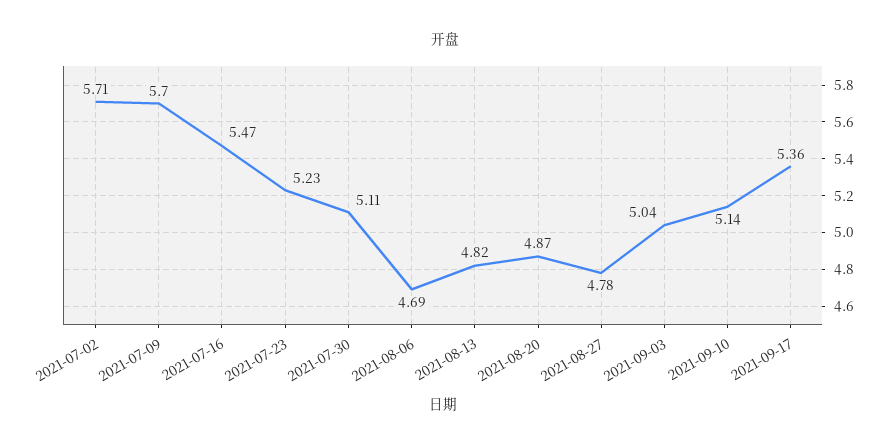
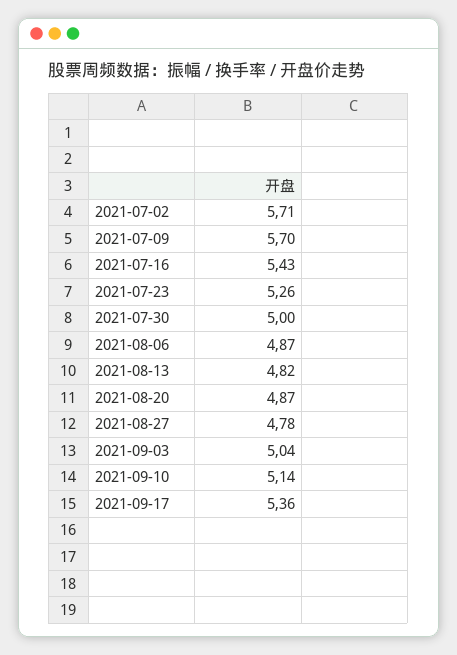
2021-07-16: 5.47 -> 5.43
2021-07-23: 5.23 -> 5.26
2021-07-30: 5.11 -> 5
2021-08-06: 4.69 -> 4.87

